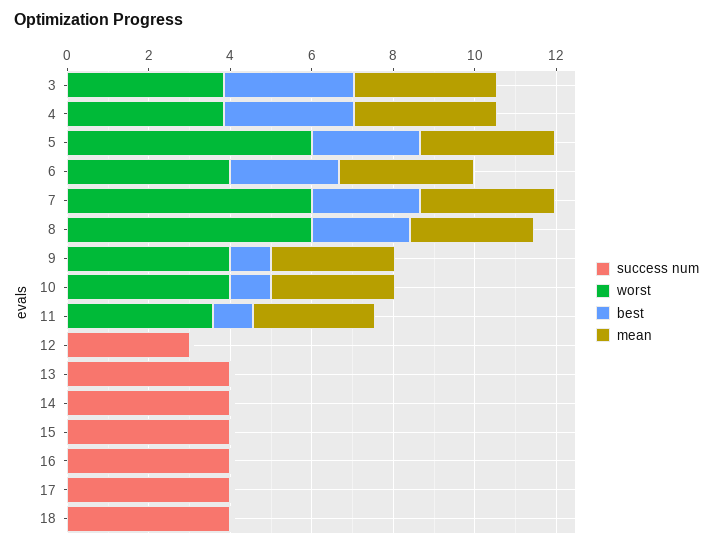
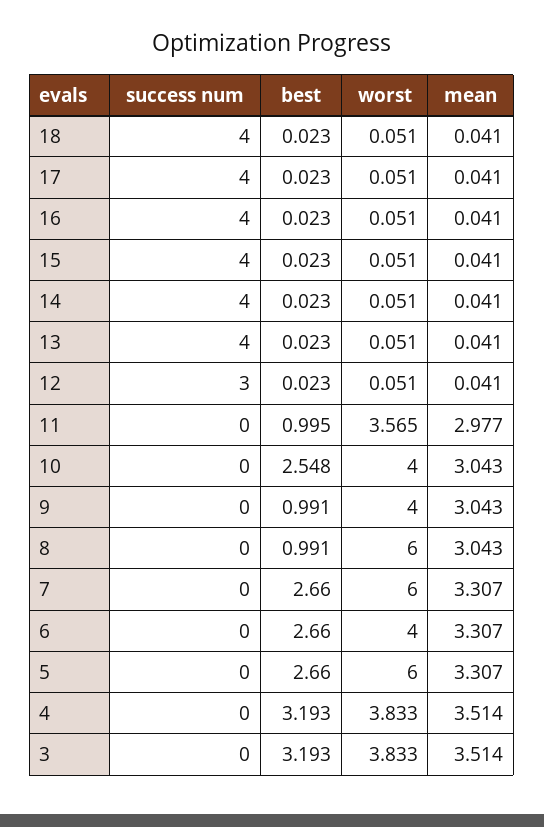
best, 8: 2.5 -> 0.991
best, 10: 1 -> 2.548

